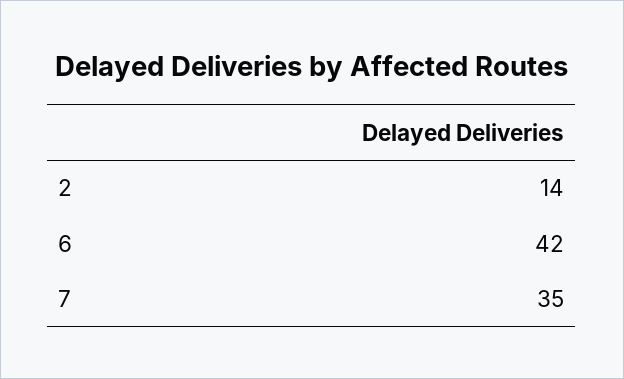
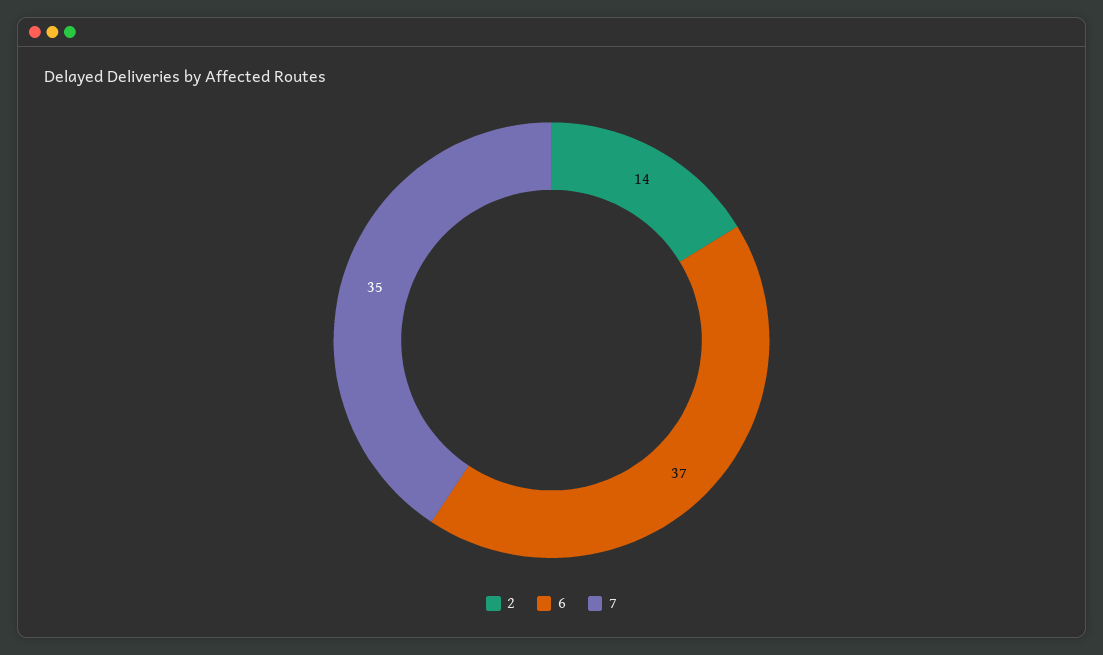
6: 42 -> 37

